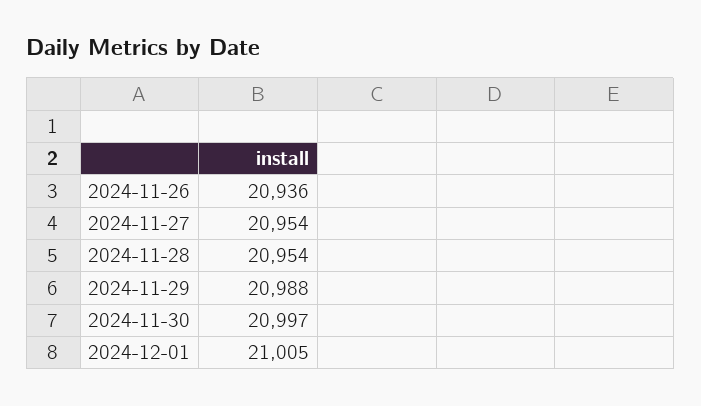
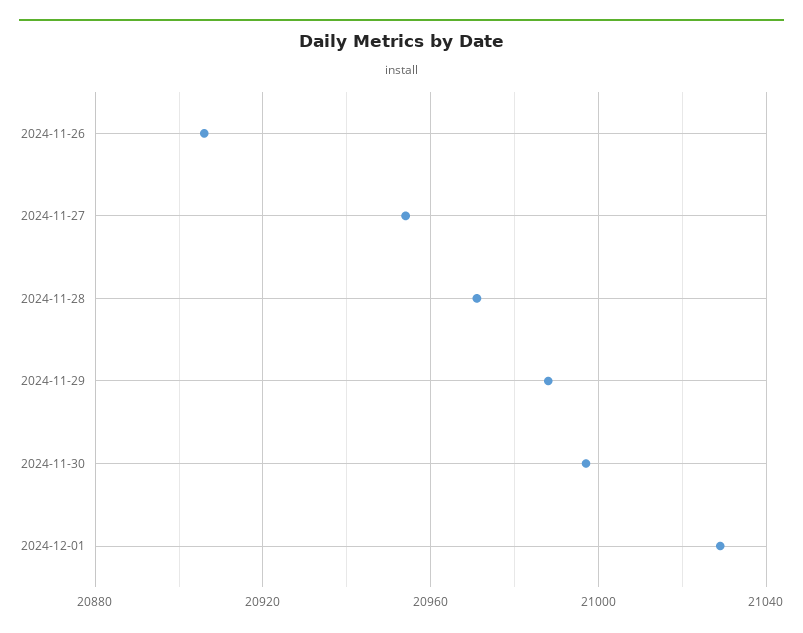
2024-11-26: 20936 -> 20905
2024-11-28: 20954 -> 20970
2024-12-01: 21005 -> 21030

